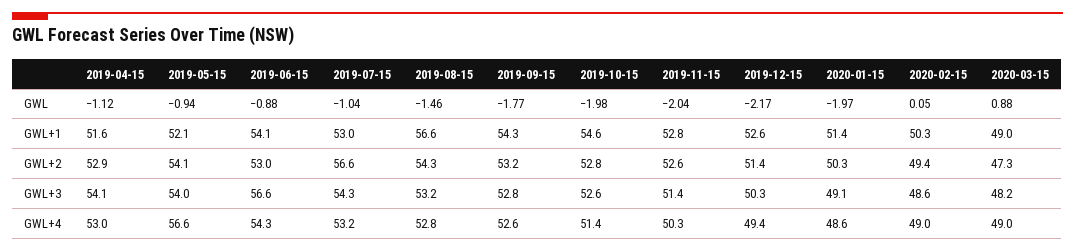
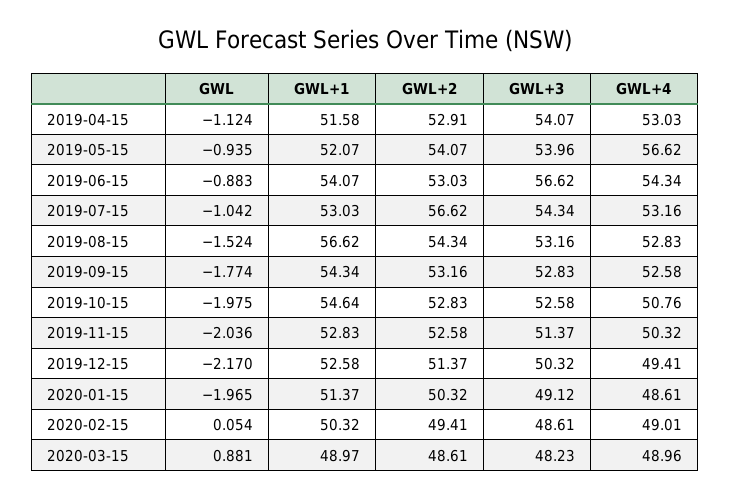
2019-08-15, GWL: -1.46 -> -1.524
2020-03-15, GWL+2: 47.3 -> 48.61
2019-10-15, GWL+4: 51.4 -> 50.76

